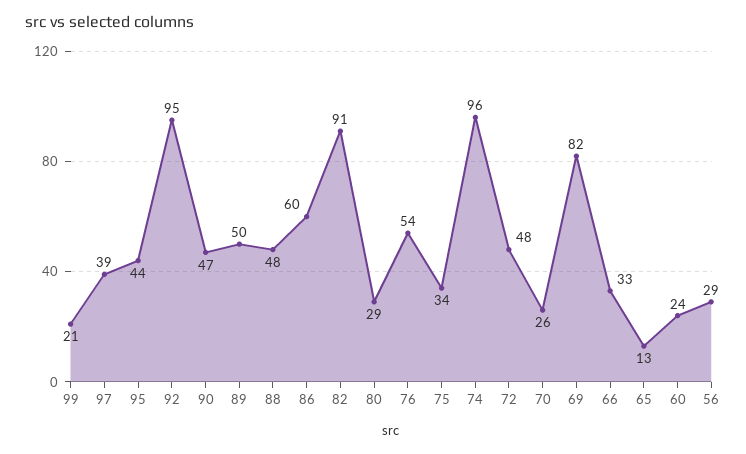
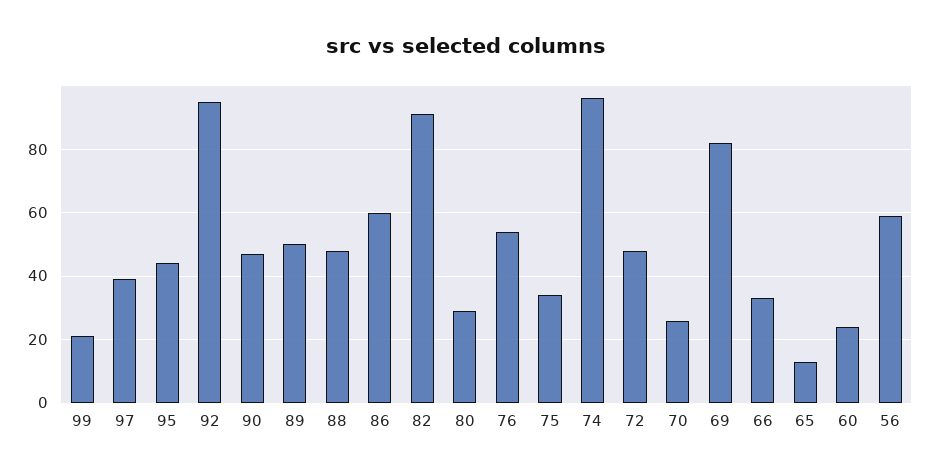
56: 29 -> 60

